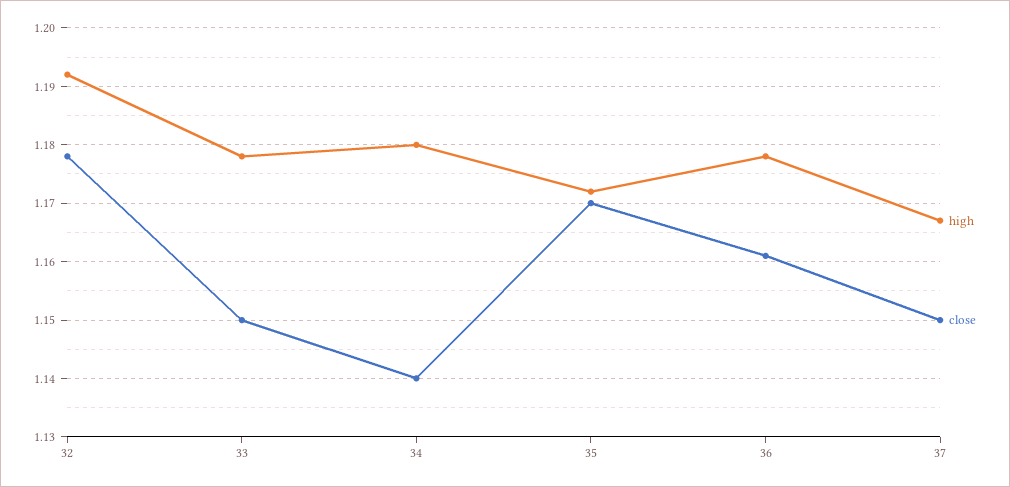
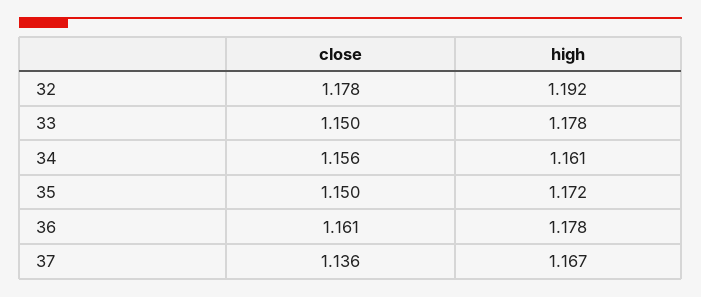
high, 34: 1.18 -> 1.161
close, 34: 1.14 -> 1.156
close, 35: 1.17 -> 1.15
close, 37: 1.15 -> 1.136

